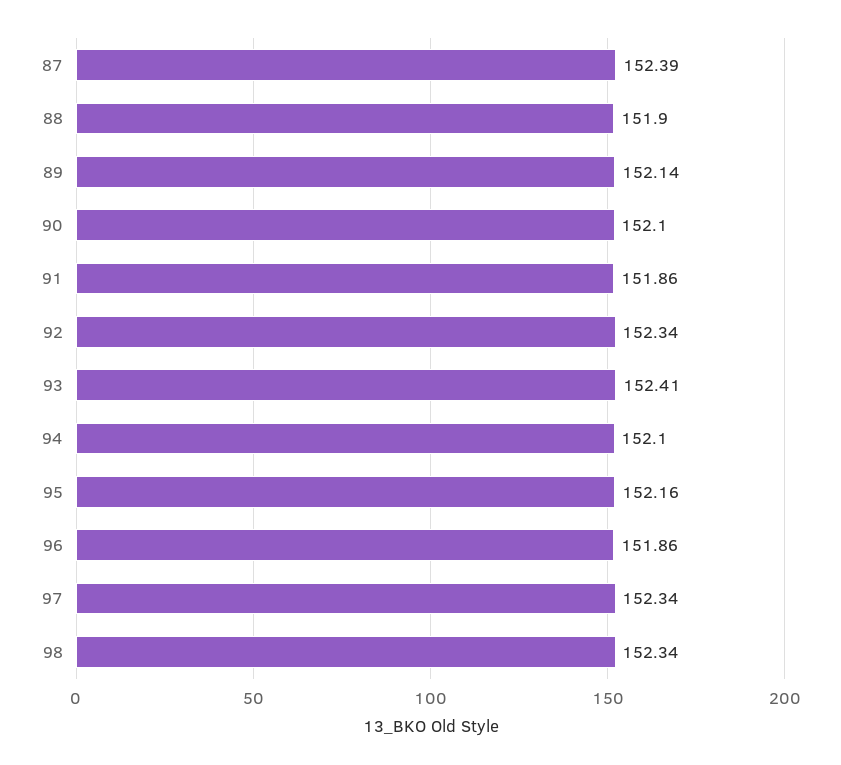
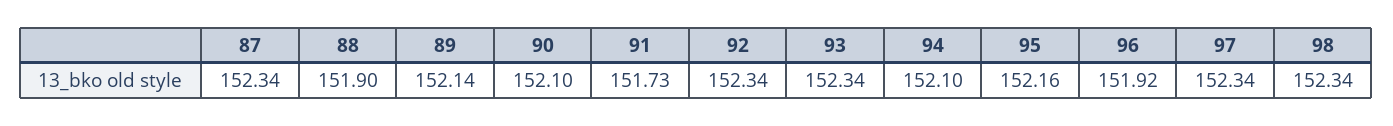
87: 152.39 -> 152.34
91: 151.86 -> 151.73
93: 152.41 -> 152.34
96: 151.86 -> 151.92

